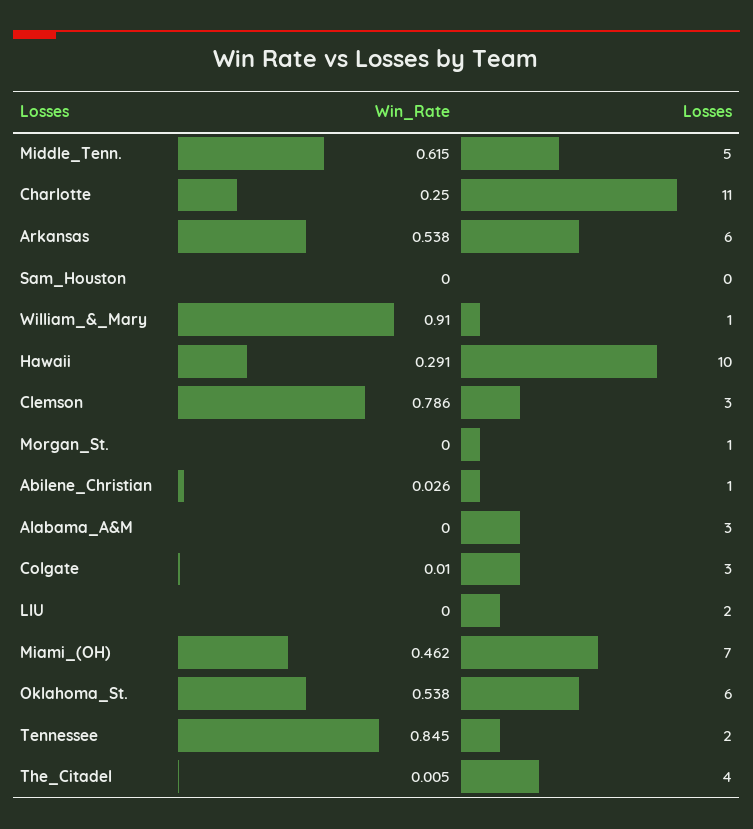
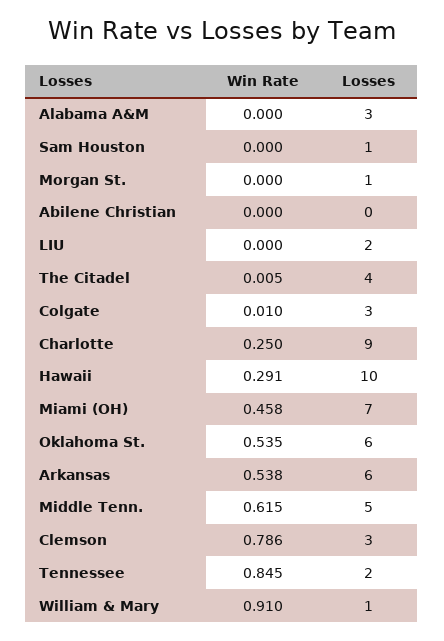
Losses, Charlotte: 11 -> 9
Losses, Sam_Houston: 0 -> 1
Win_Rate, Abilene_Christian: 0.026 -> 0
Losses, Abilene_Christian: 1 -> 0
Win_Rate, Miami_(OH): 0.462 -> 0.458
Win_Rate, Oklahoma_St.: 0.538 -> 0.535

